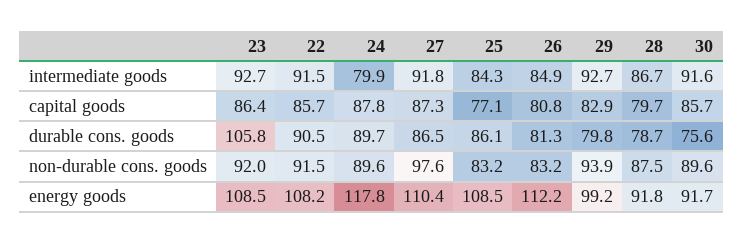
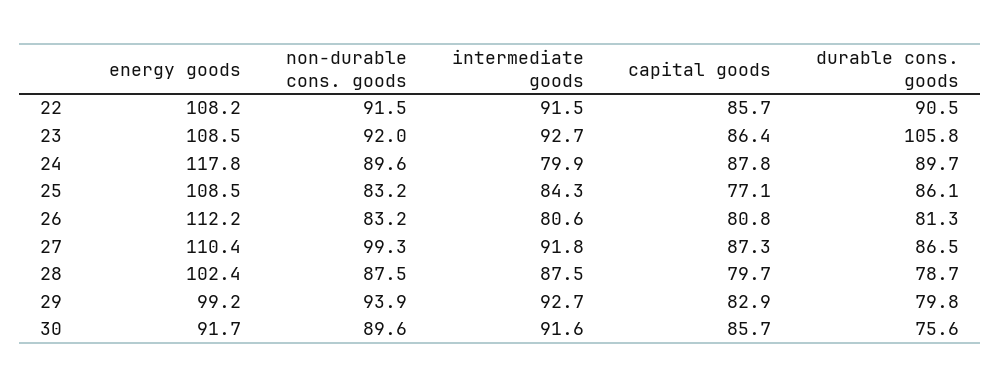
26, intermediate goods: 84.9 -> 80.6
28, intermediate goods: 86.7 -> 87.5
27, non-durable cons. goods: 97.6 -> 99.3
28, energy goods: 91.8 -> 102.4

